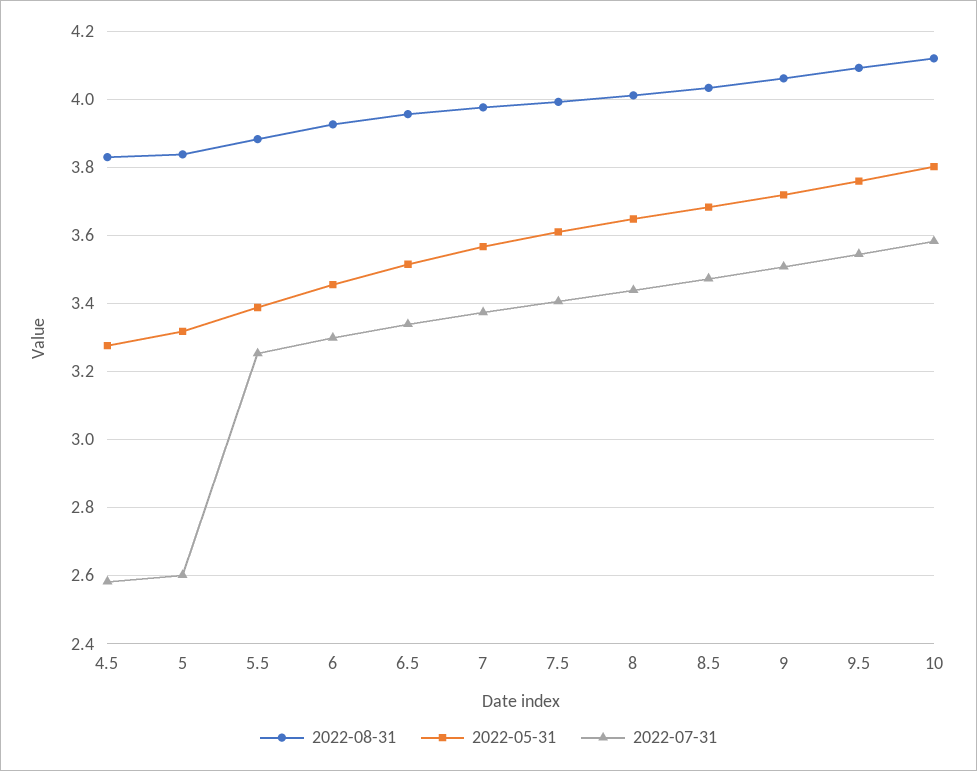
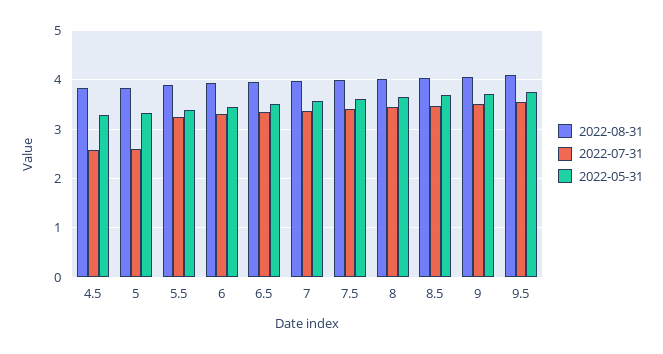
2022-08-31, 10: 4.12 -> none
2022-05-31, 10: 3.8 -> none
2022-07-31, 10: 3.58 -> none

